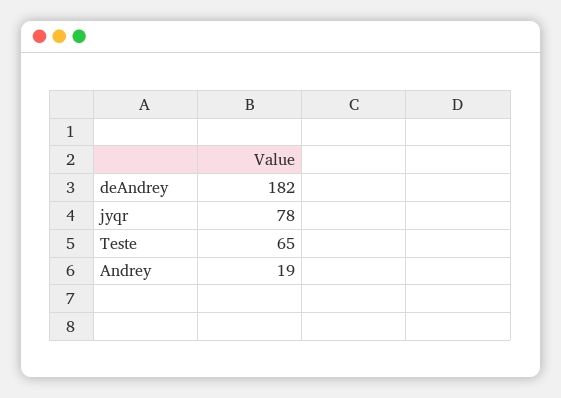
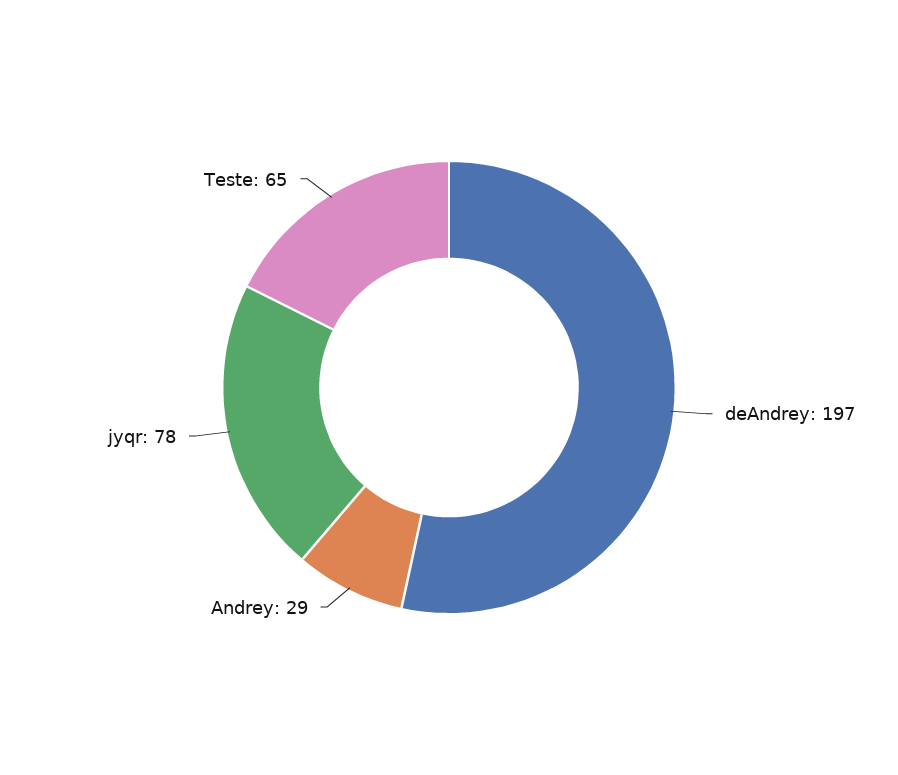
deAndrey: 182 -> 197
Andrey: 19 -> 29

